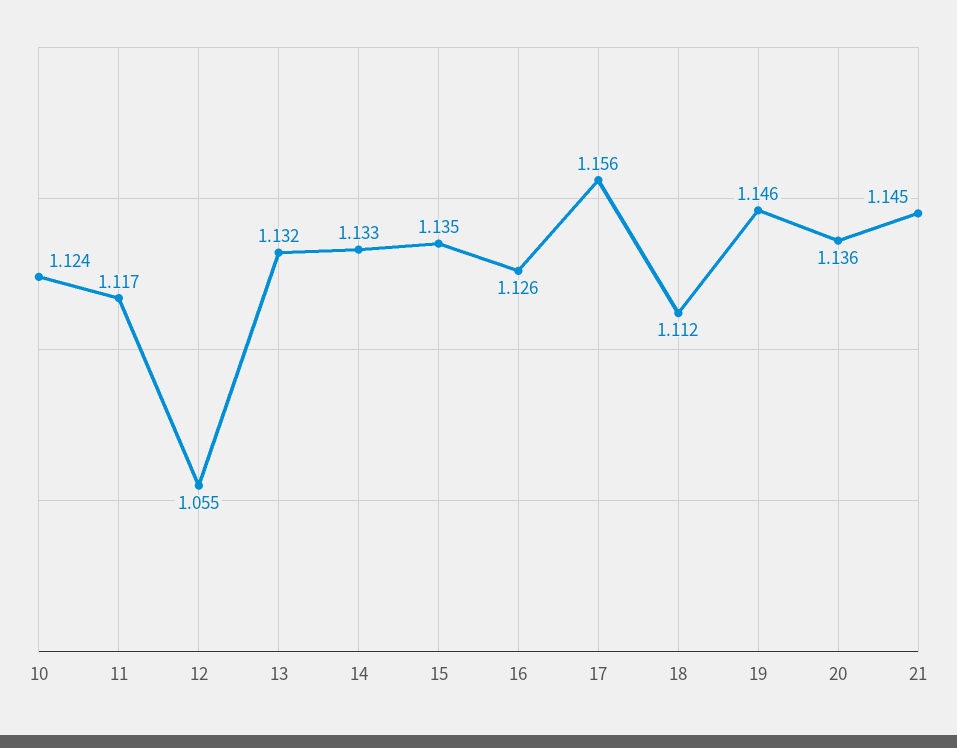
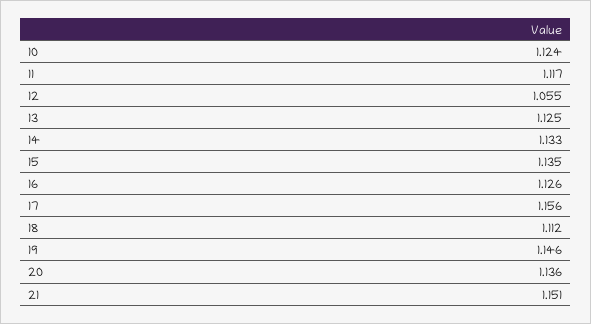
13: 1.132 -> 1.125
21: 1.145 -> 1.151

